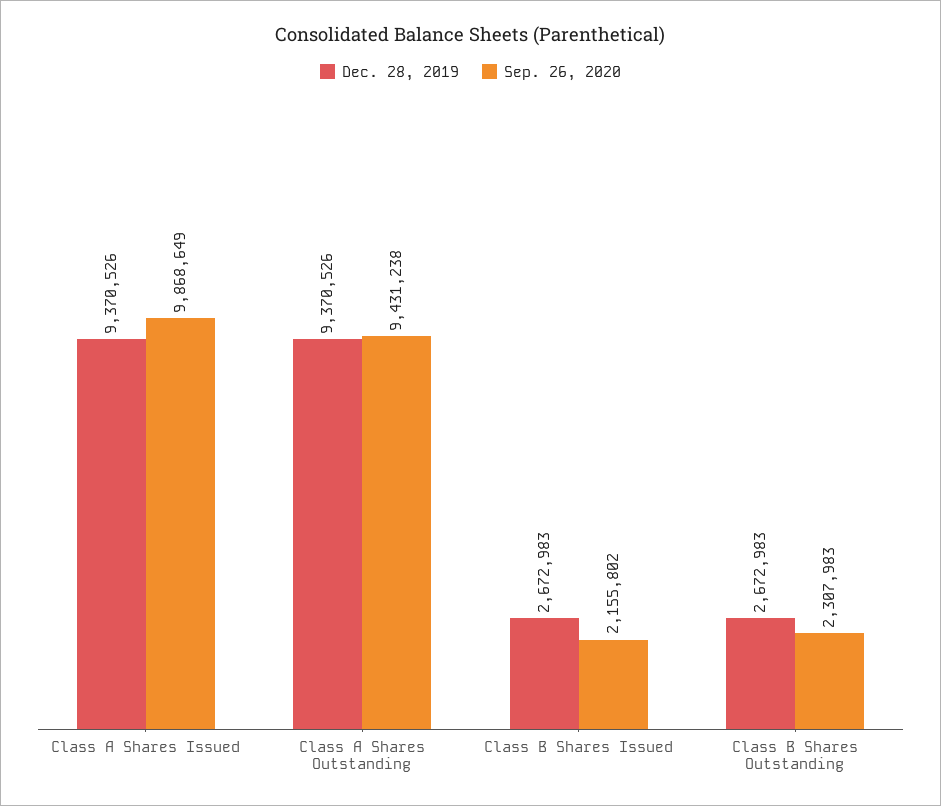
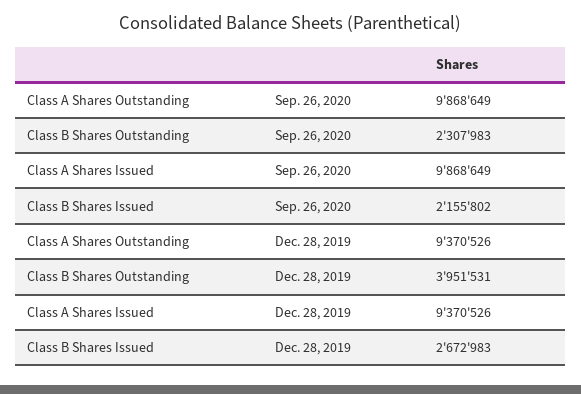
Sep. 26, 2020, Class A Shares Outstanding: 9431238 -> 9868649
Dec. 28, 2019, Class B Shares Outstanding: 2672983 -> 3951531

